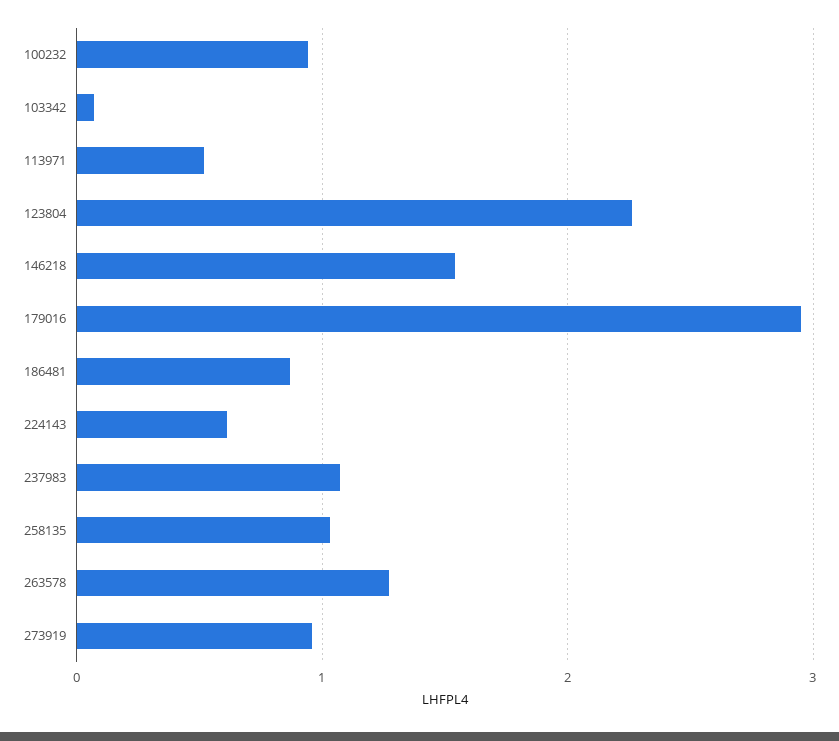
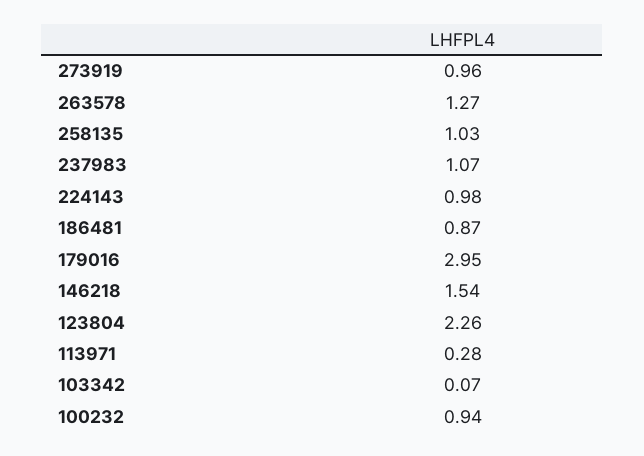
113971: 0.5 -> 0.28
224143: 0.6 -> 0.98

